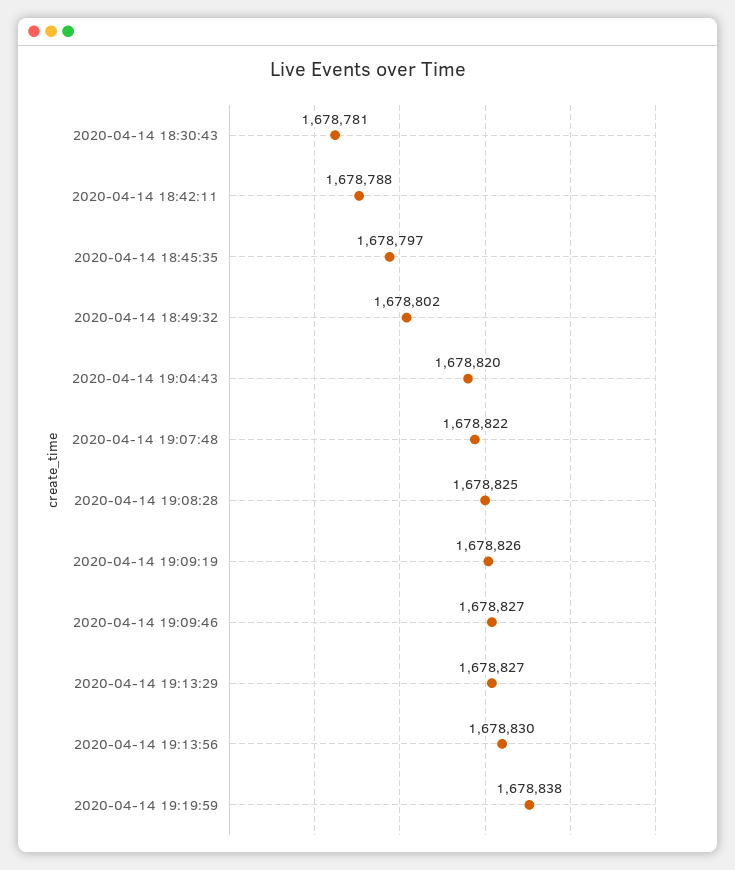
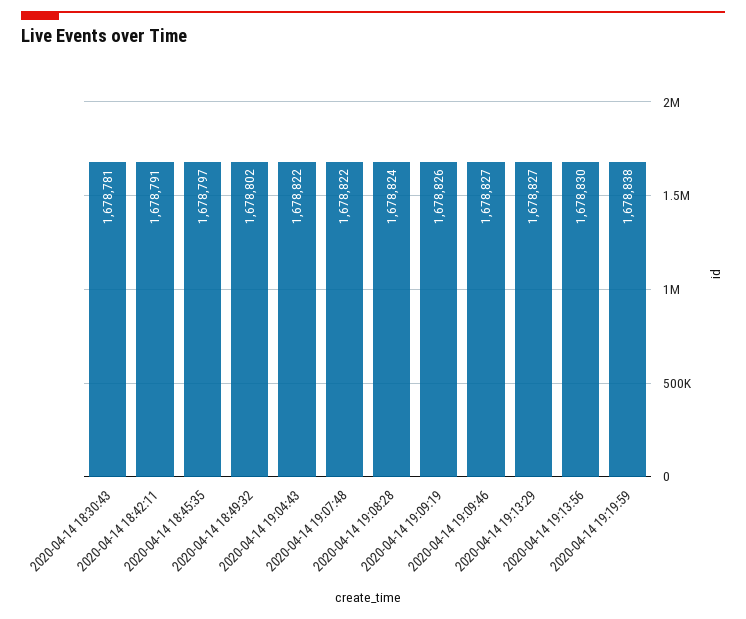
2020-04-14 18:42:11: 1678788 -> 1678791
2020-04-14 19:04:43: 1678820 -> 1678822
2020-04-14 19:08:28: 1678825 -> 1678824

